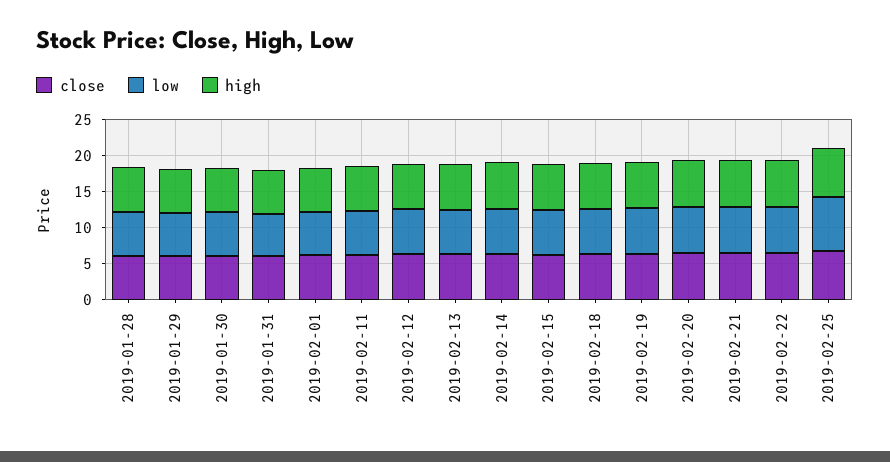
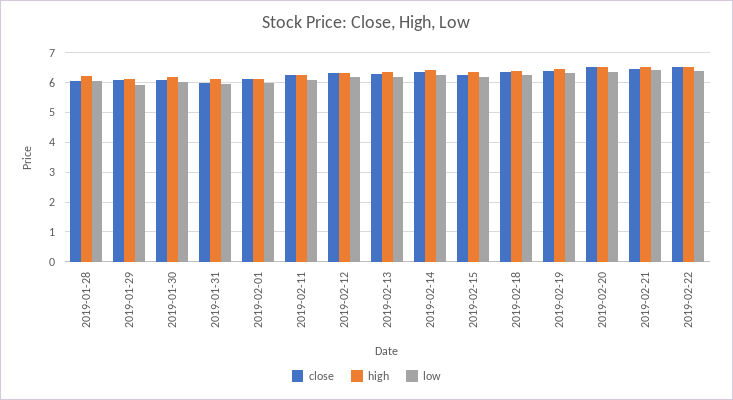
close, 2019-02-25: 7.5 -> none
low, 2019-02-25: 7.5 -> none
high, 2019-02-25: 7.5 -> none

